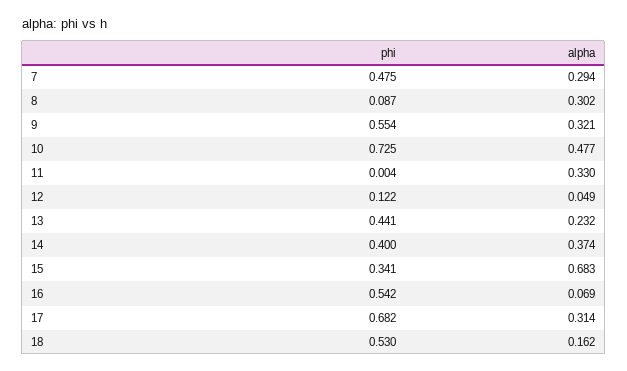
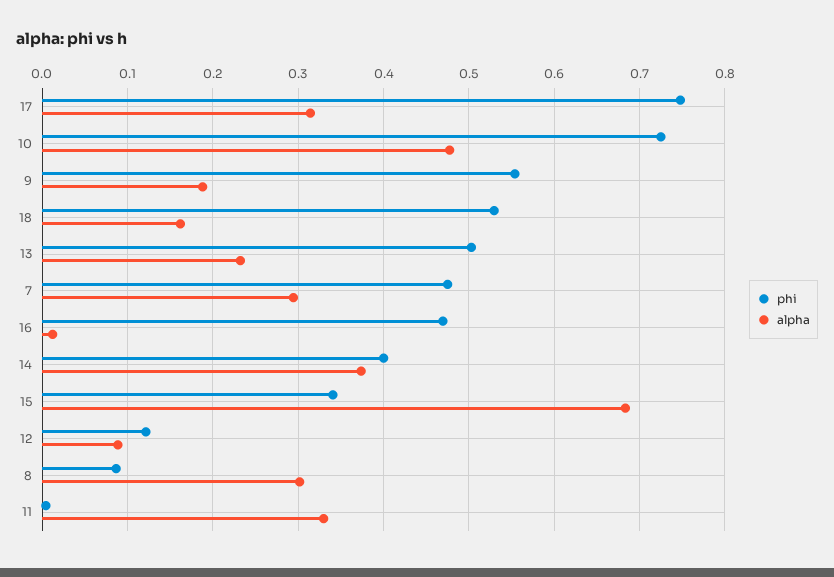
alpha, 9: 0.321 -> 0.19
alpha, 12: 0.049 -> 0.09
phi, 13: 0.441 -> 0.5
phi, 16: 0.542 -> 0.47
alpha, 16: 0.069 -> 0.01
phi, 17: 0.682 -> 0.75

